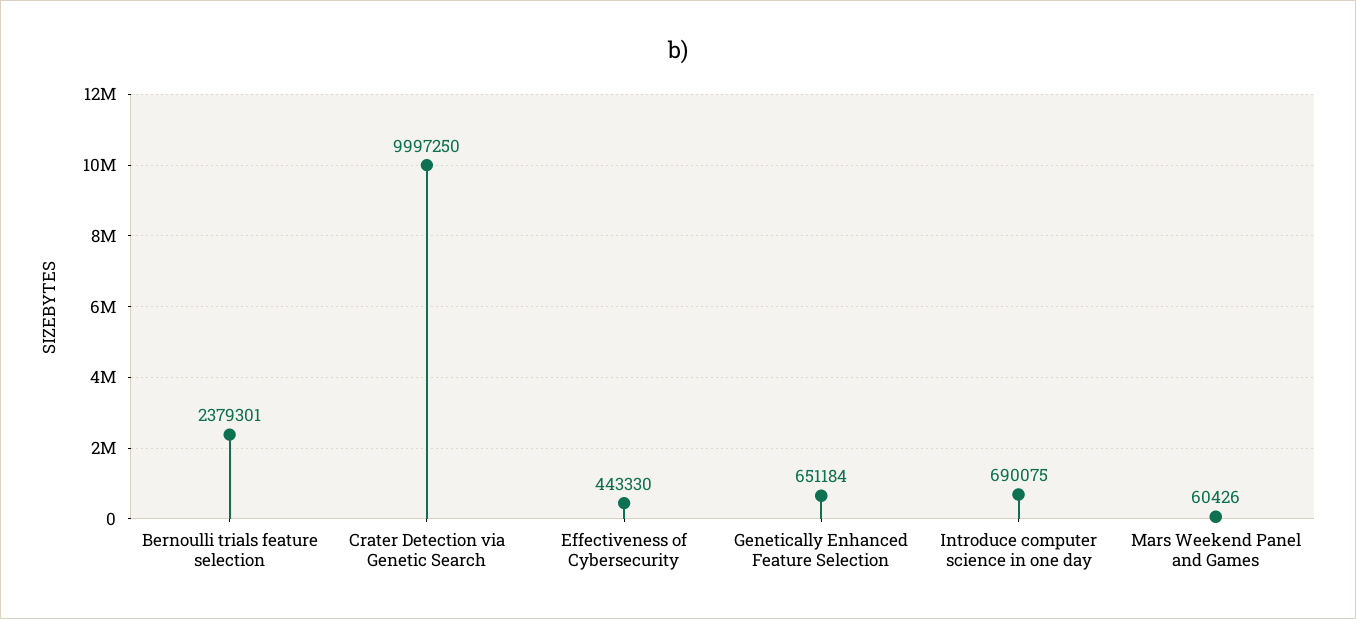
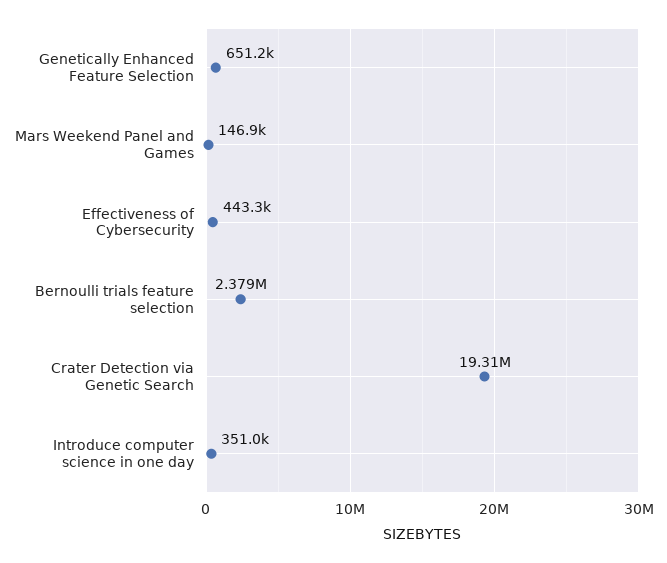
Crater Detection via Genetic Search: 9997250 -> 19310000
Introduce computer science in one day: 690075 -> 351000
Mars Weekend Panel and Games: 60426 -> 146900

